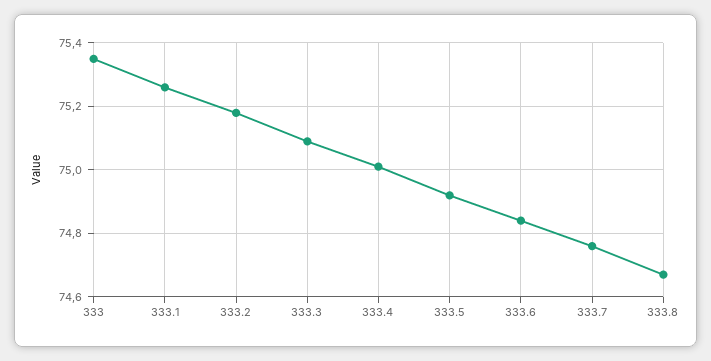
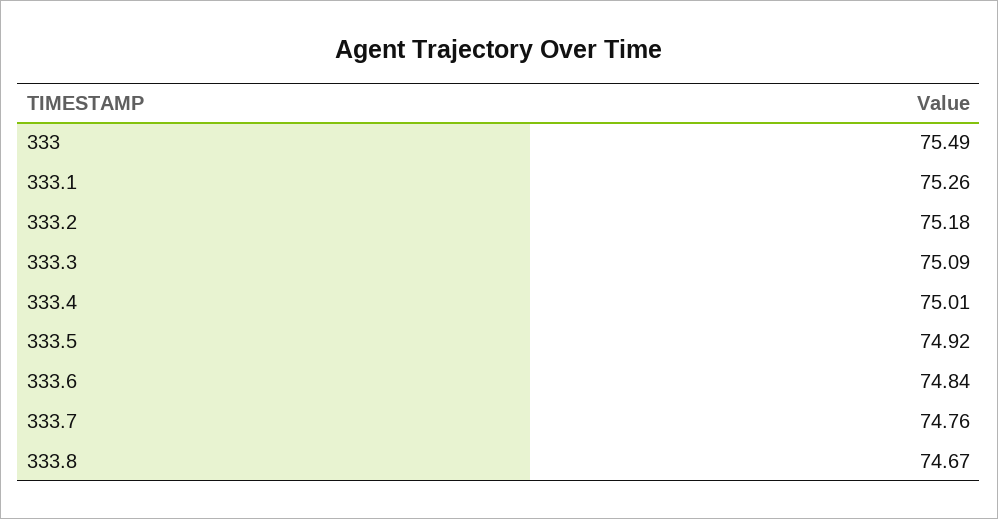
333: 75.35 -> 75.49

